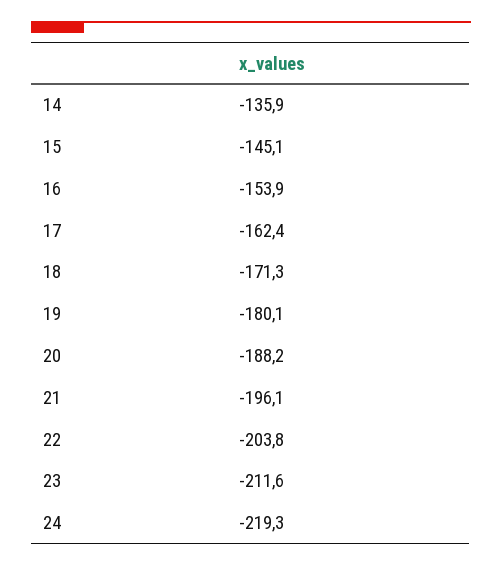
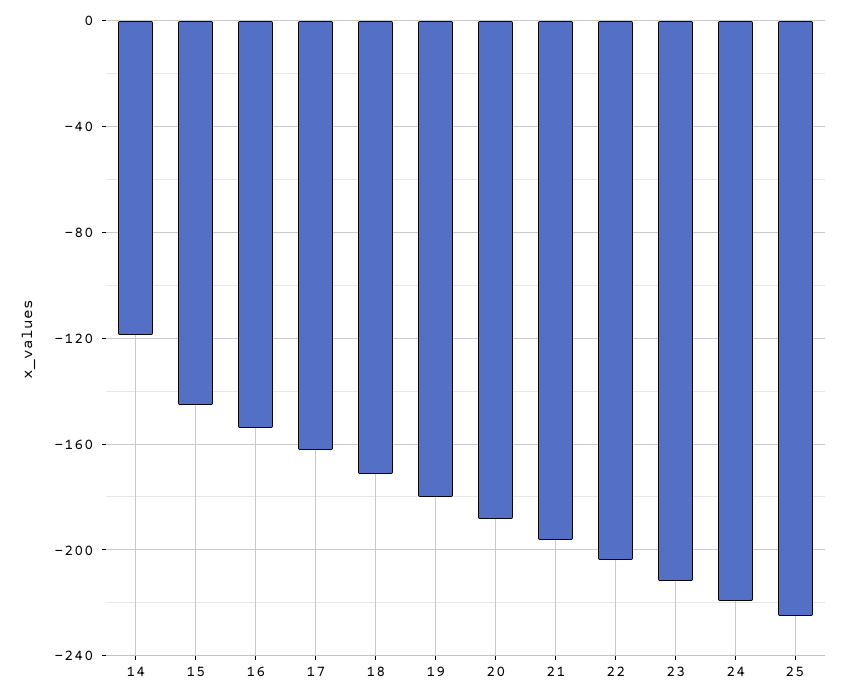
14: -135.9 -> -120
25: none -> -225

